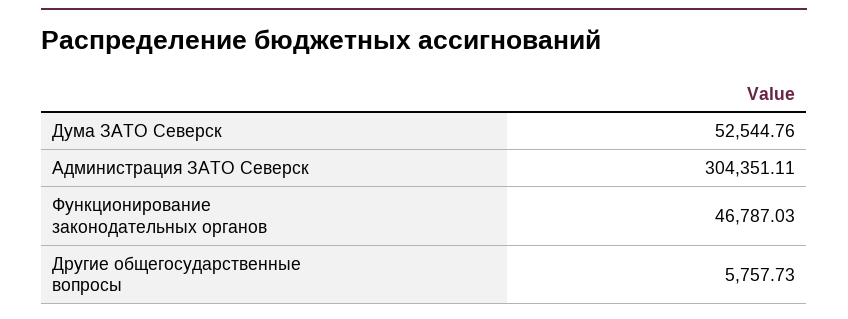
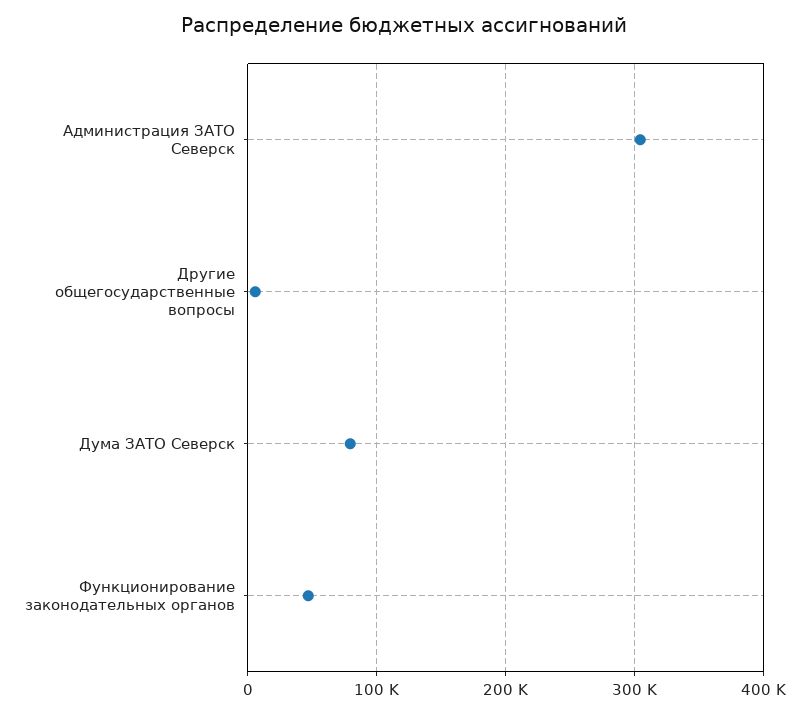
Дума ЗАТО Северск: 52544.76 -> 80000

